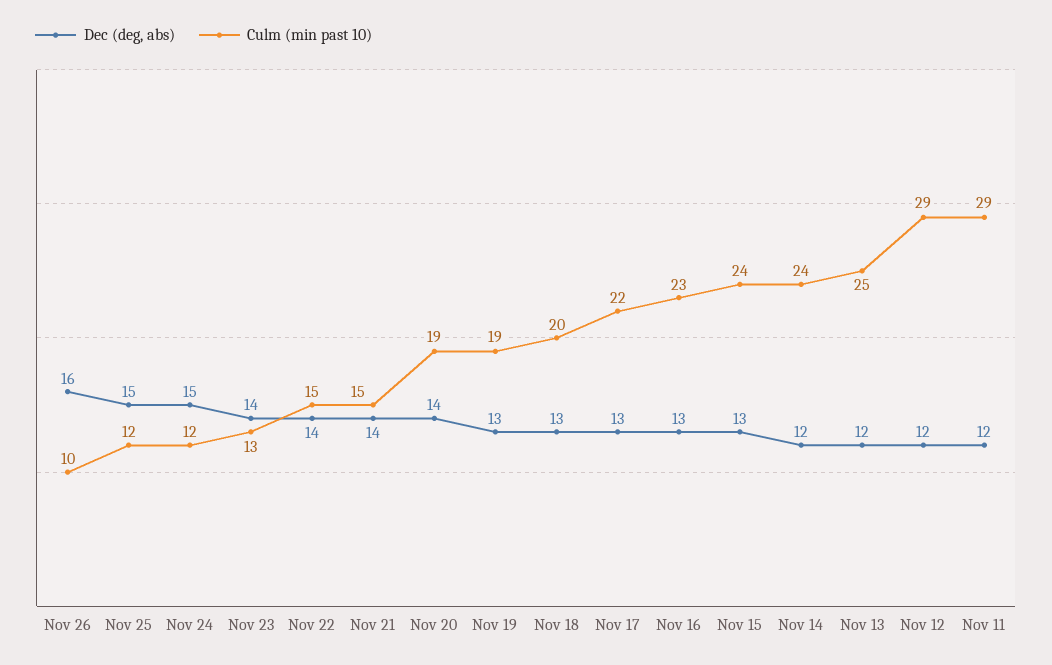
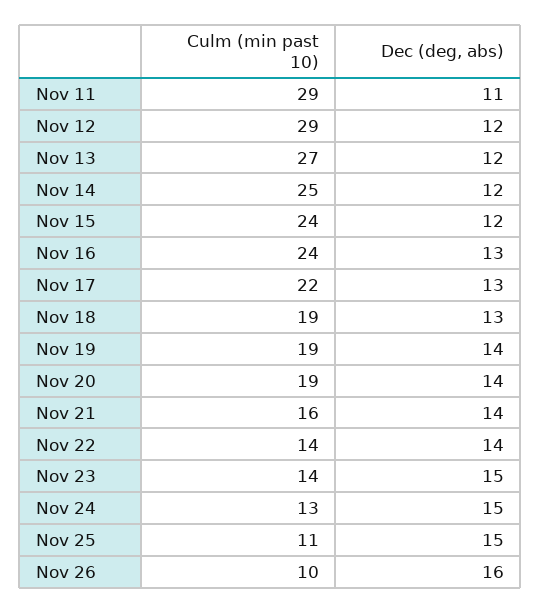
Culm (min past 10), Nov 25: 12 -> 11
Culm (min past 10), Nov 24: 12 -> 13
Dec (deg, abs), Nov 23: 14 -> 15
Culm (min past 10), Nov 23: 13 -> 14
Culm (min past 10), Nov 22: 15 -> 14
Culm (min past 10), Nov 21: 15 -> 16
Dec (deg, abs), Nov 19: 13 -> 14
Culm (min past 10), Nov 18: 20 -> 19
Culm (min past 10), Nov 16: 23 -> 24
Dec (deg, abs), Nov 15: 13 -> 12
Culm (min past 10), Nov 14: 24 -> 25
Culm (min past 10), Nov 13: 25 -> 27
Dec (deg, abs), Nov 11: 12 -> 11

